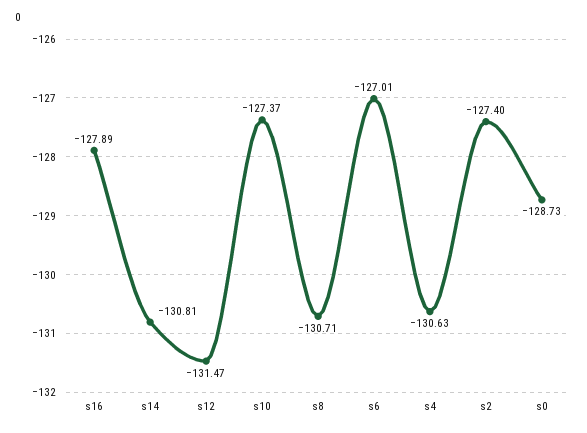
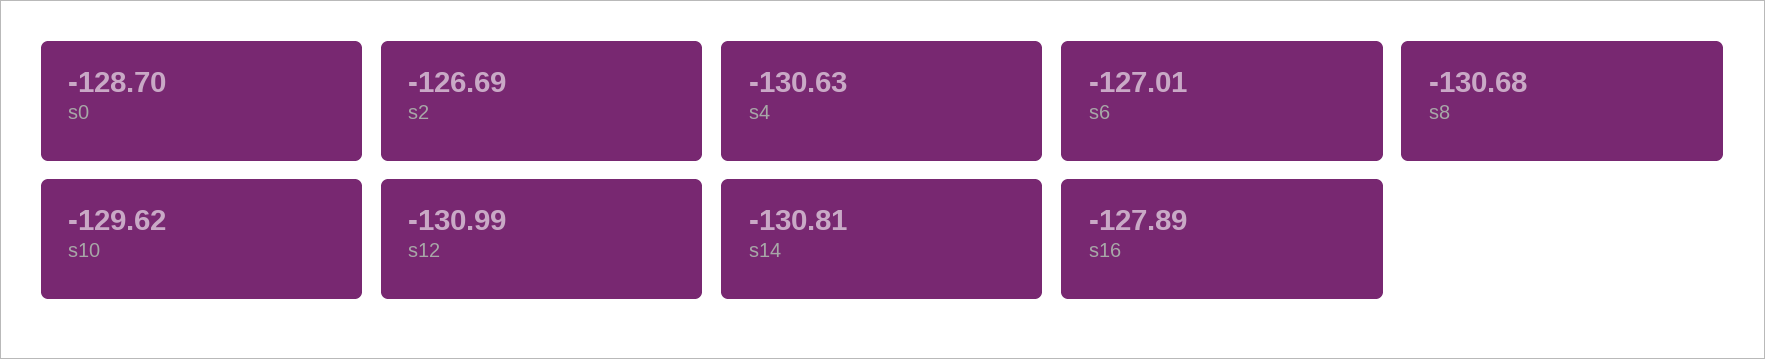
s12: -131.47 -> -130.99
s10: -127.37 -> -129.62
s8: -130.71 -> -130.68
s2: -127.4 -> -126.69
s0: -128.73 -> -128.7

